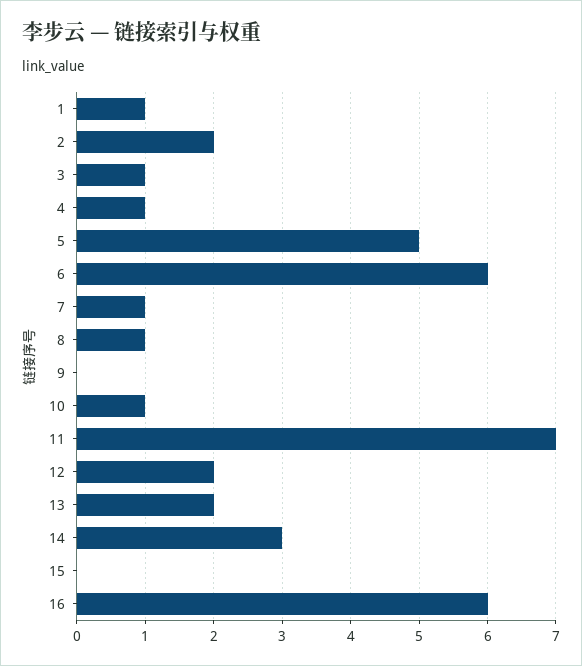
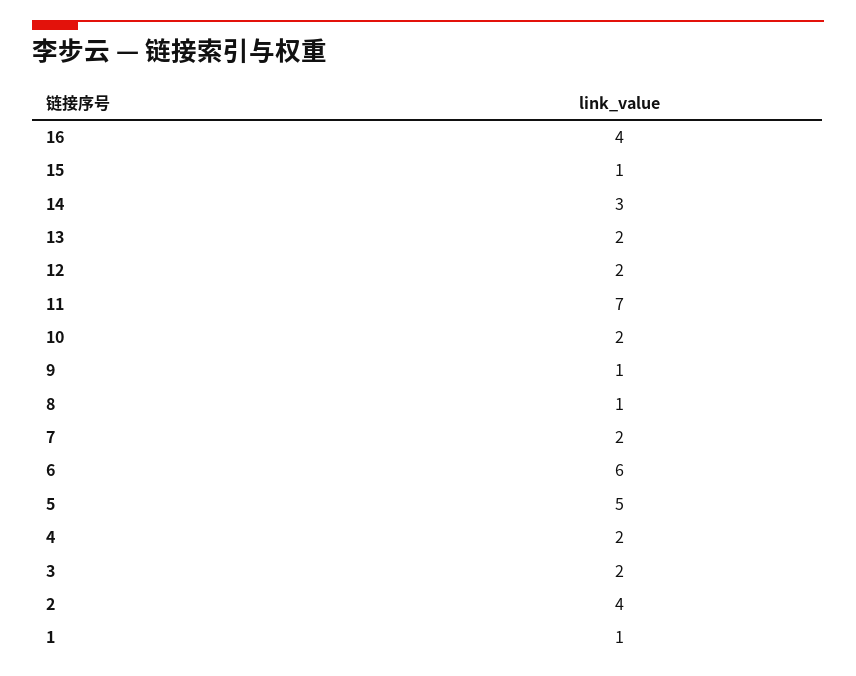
2: 2 -> 4
3: 1 -> 2
4: 1 -> 2
7: 1 -> 2
9: 0 -> 1
10: 1 -> 2
15: 0 -> 1
16: 6 -> 4

